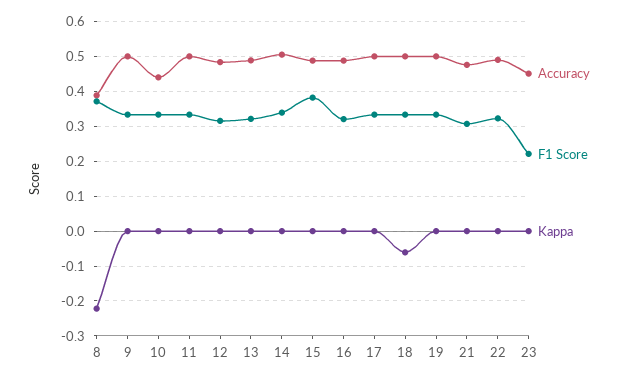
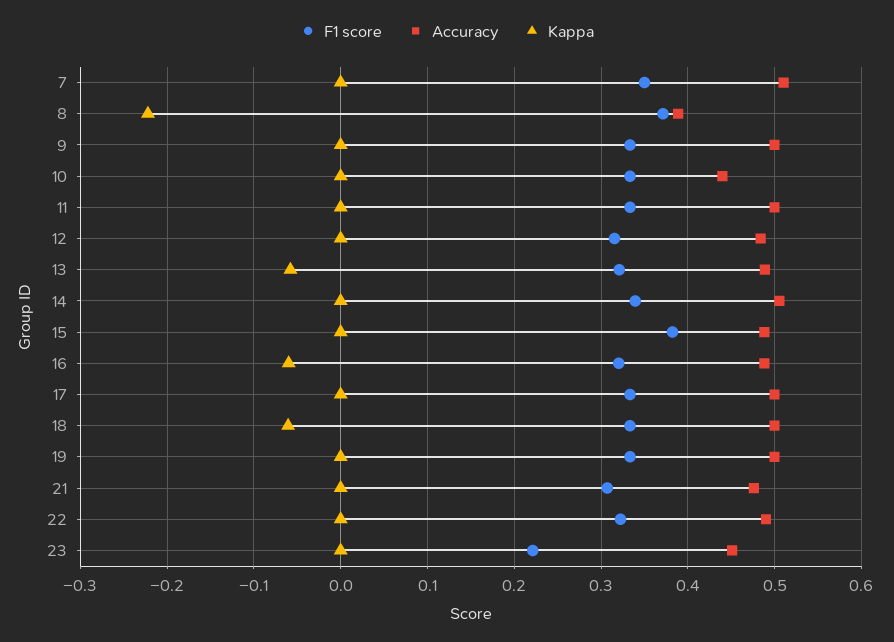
Kappa, 13: 0 -> -0.06
Kappa, 16: 0 -> -0.06
F1 Score, 7: none -> 0.35
Accuracy, 7: none -> 0.51
Kappa, 7: none -> 0

